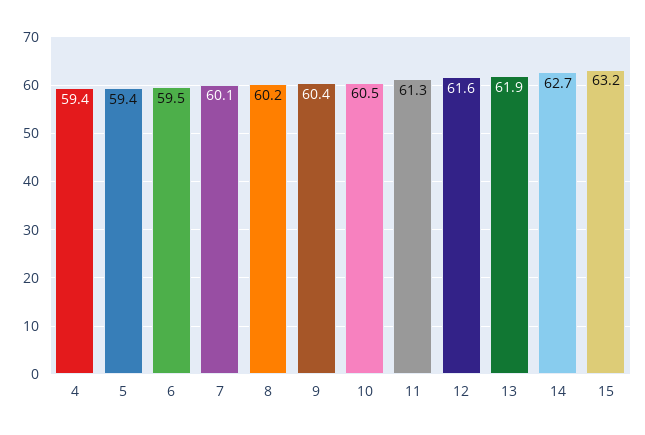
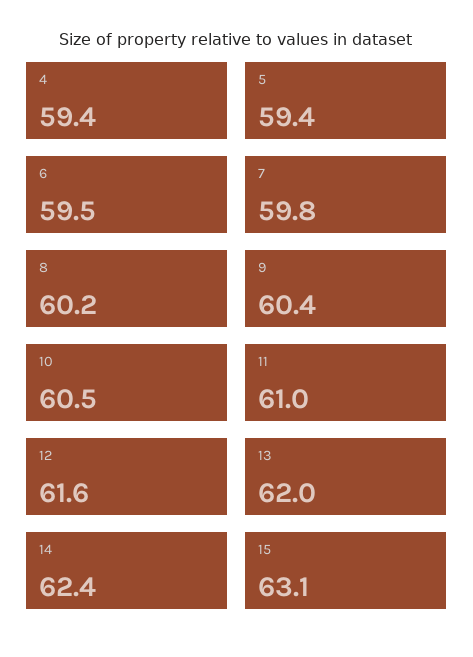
7: 60.1 -> 59.8
11: 61.3 -> 61
13: 61.9 -> 62
14: 62.7 -> 62.4
15: 63.2 -> 63.1

